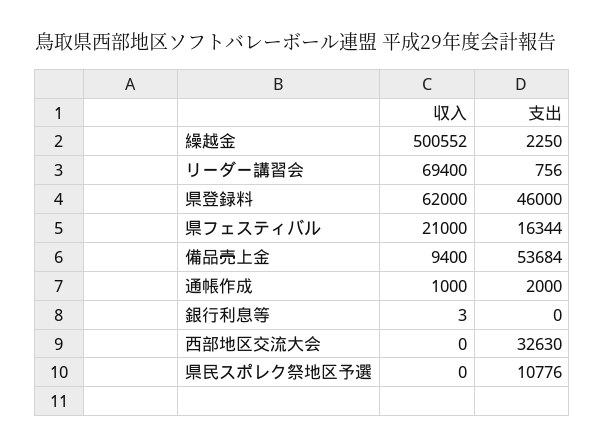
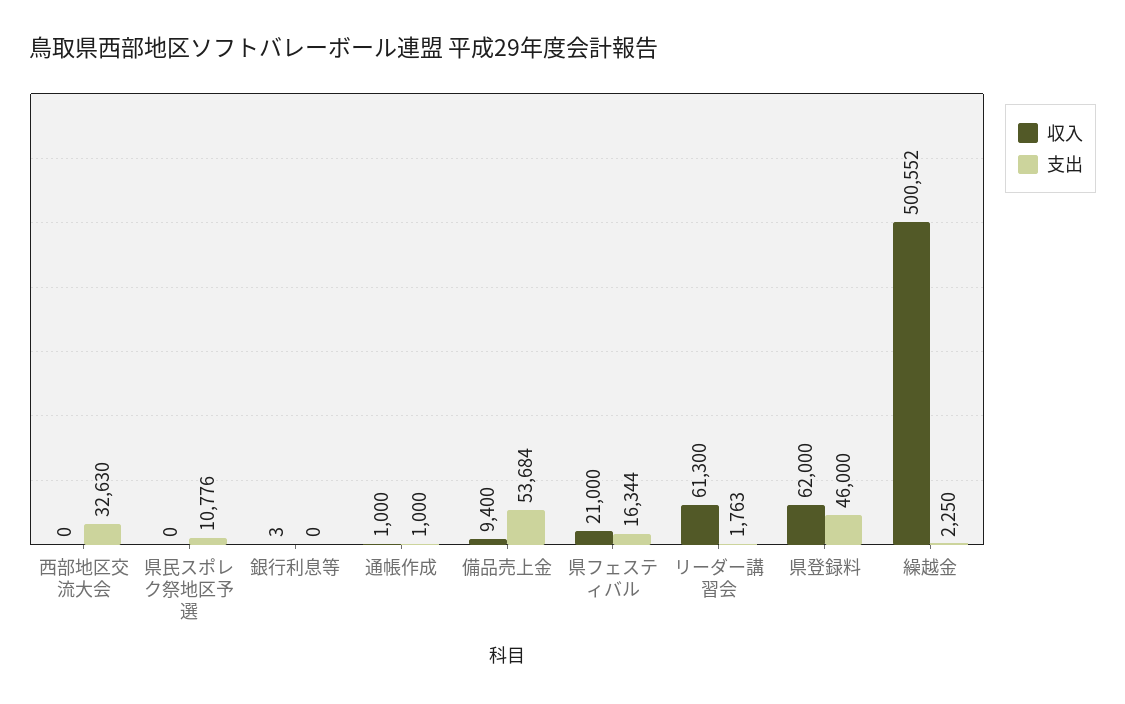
収入, リーダー講習会: 69400 -> 61300
支出, リーダー講習会: 756 -> 1763
支出, 通帳作成: 2000 -> 1000

